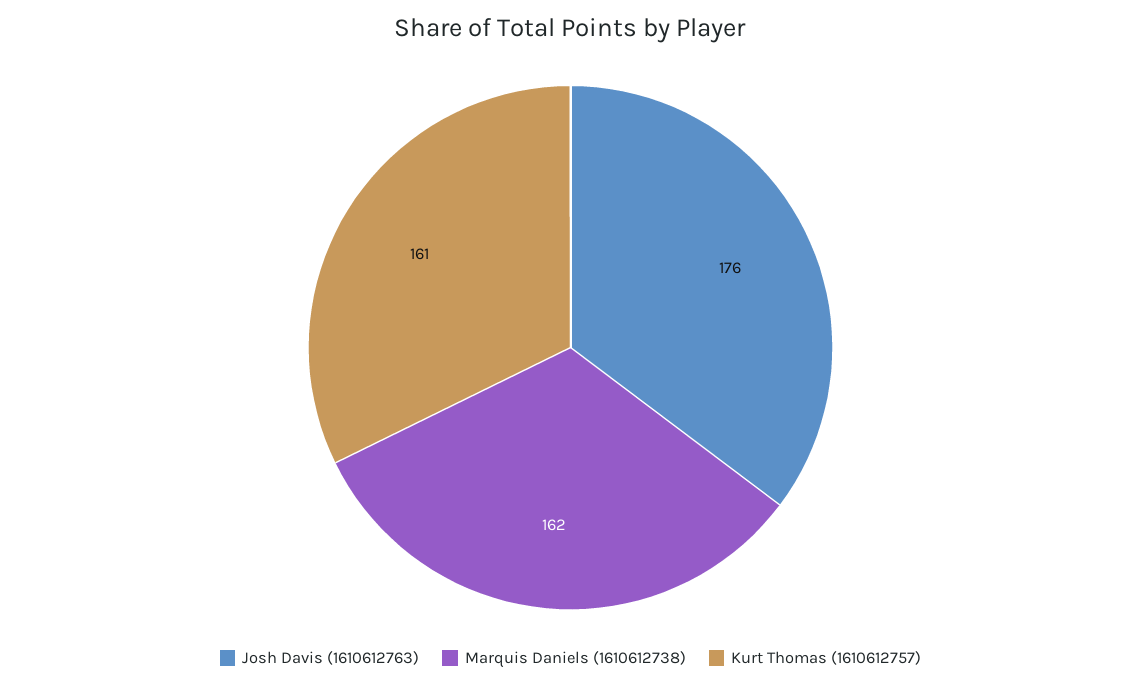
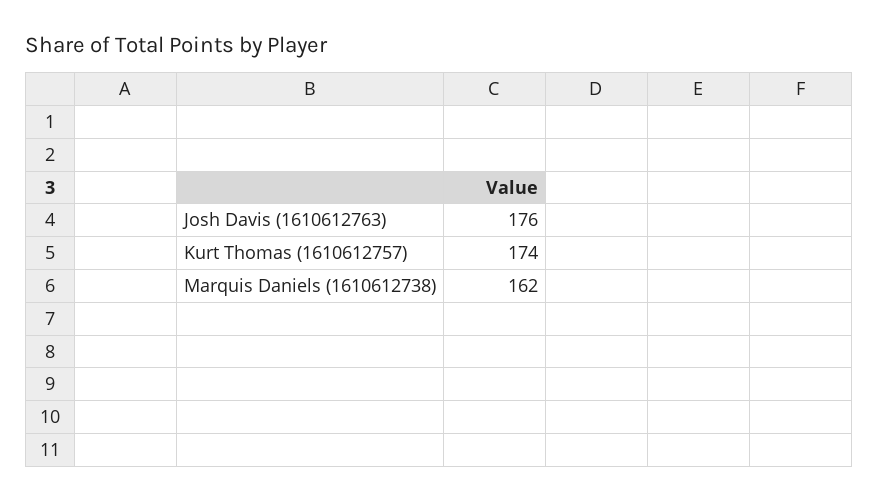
Kurt Thomas (1610612757): 161 -> 174

